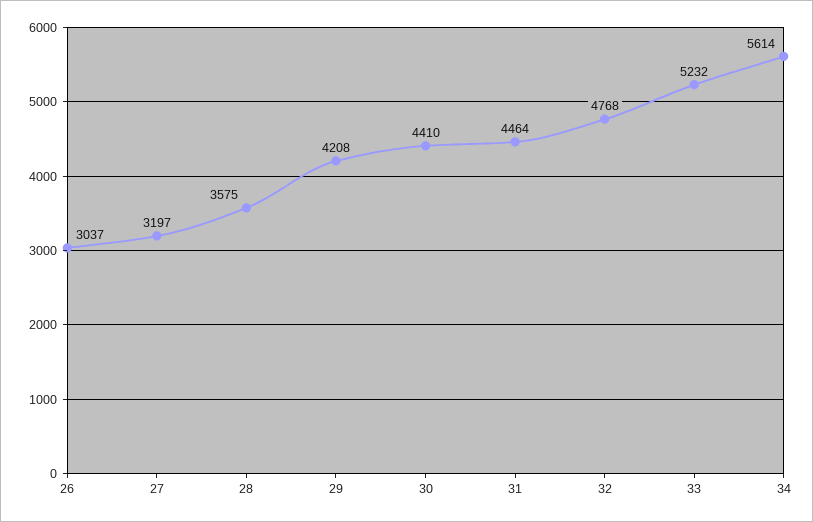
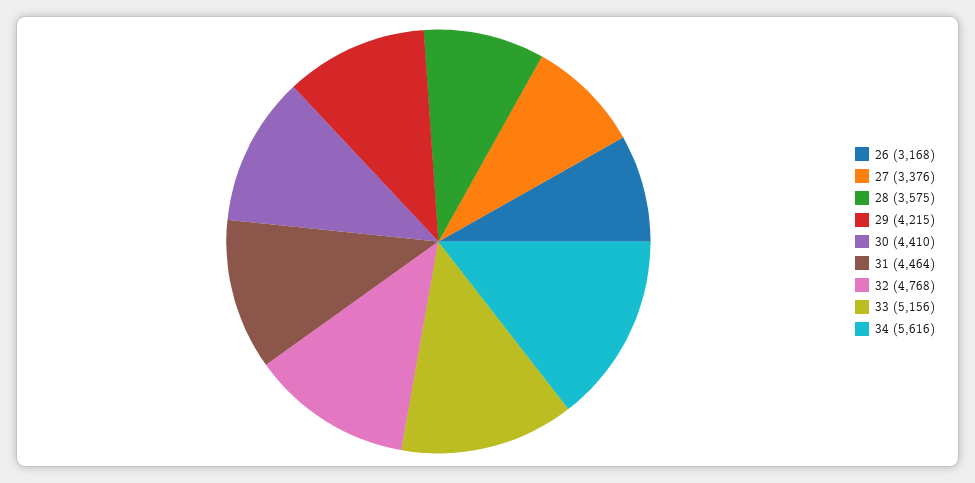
26: 3037 -> 3168
27: 3197 -> 3376
29: 4208 -> 4215
33: 5232 -> 5156
34: 5614 -> 5616

